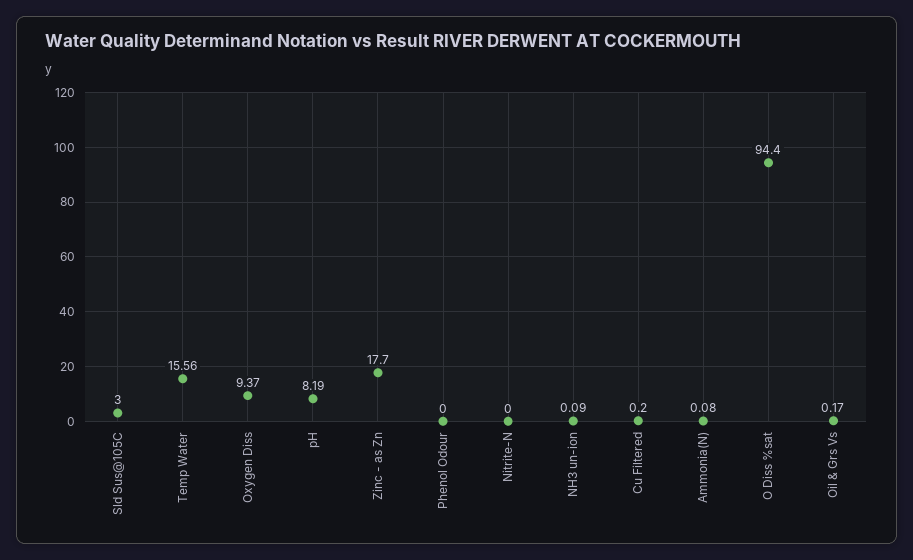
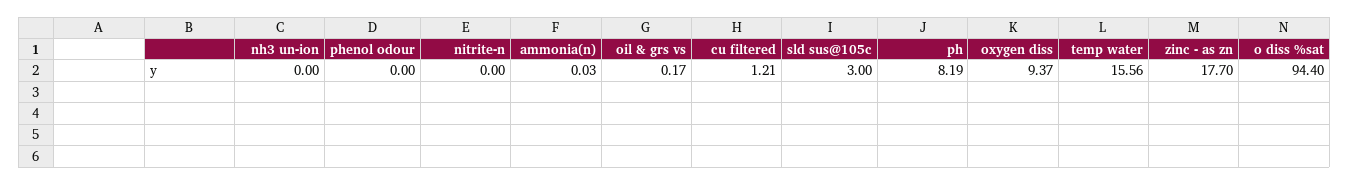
NH3 un-ion: 0.09 -> 0
Cu Filtered: 0.2 -> 1.21
Ammonia(N): 0.08 -> 0.03

